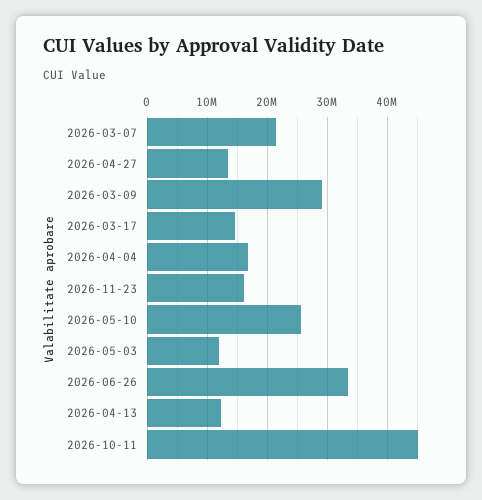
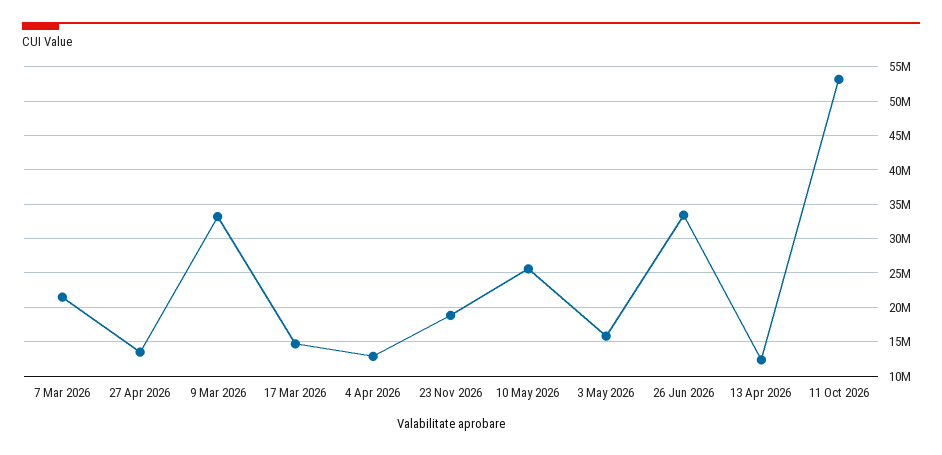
2026-03-09: 29000000 -> 33000000
2026-04-04: 17000000 -> 13000000
2026-11-23: 16000000 -> 19000000
2026-05-03: 12000000 -> 16000000
2026-10-11: 45000000 -> 53000000

